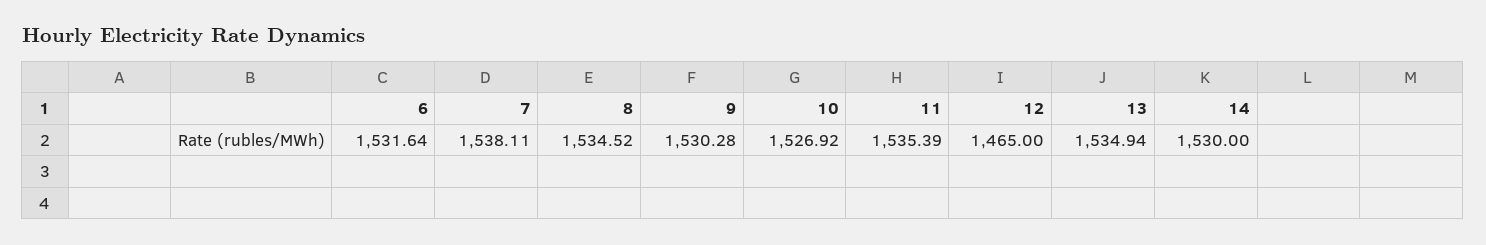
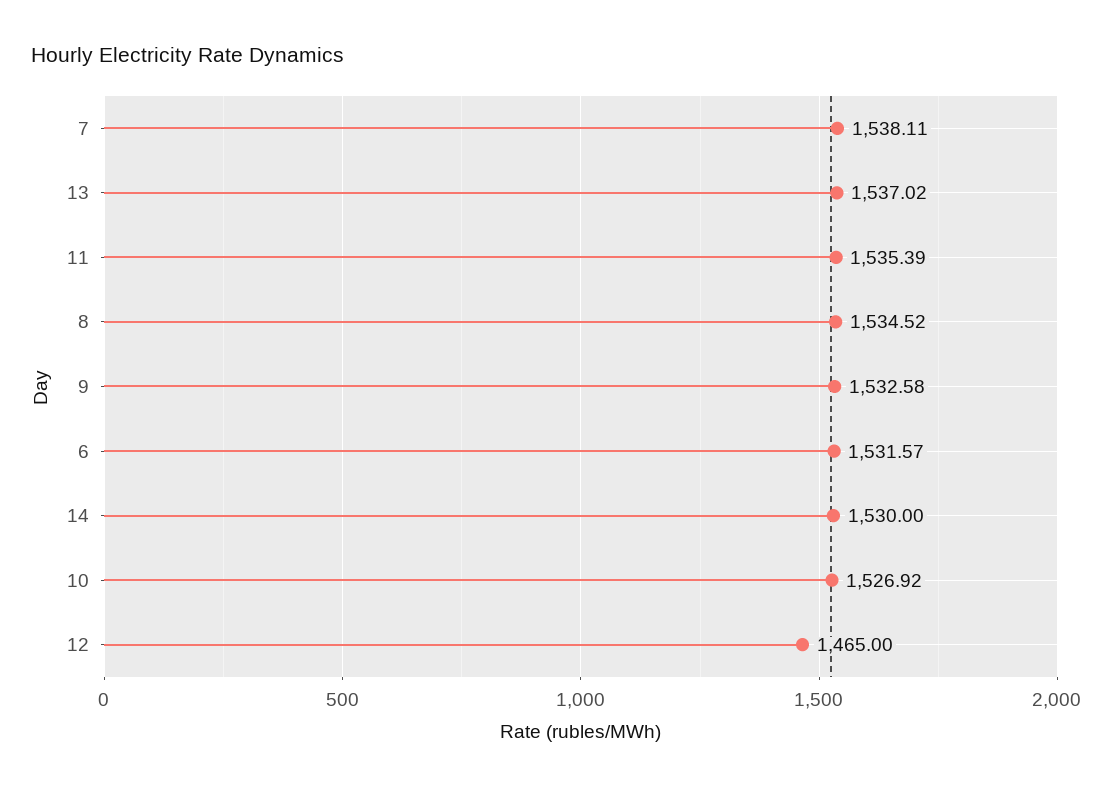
6: 1531.64 -> 1531.57
9: 1530.28 -> 1532.58
13: 1534.94 -> 1537.02

